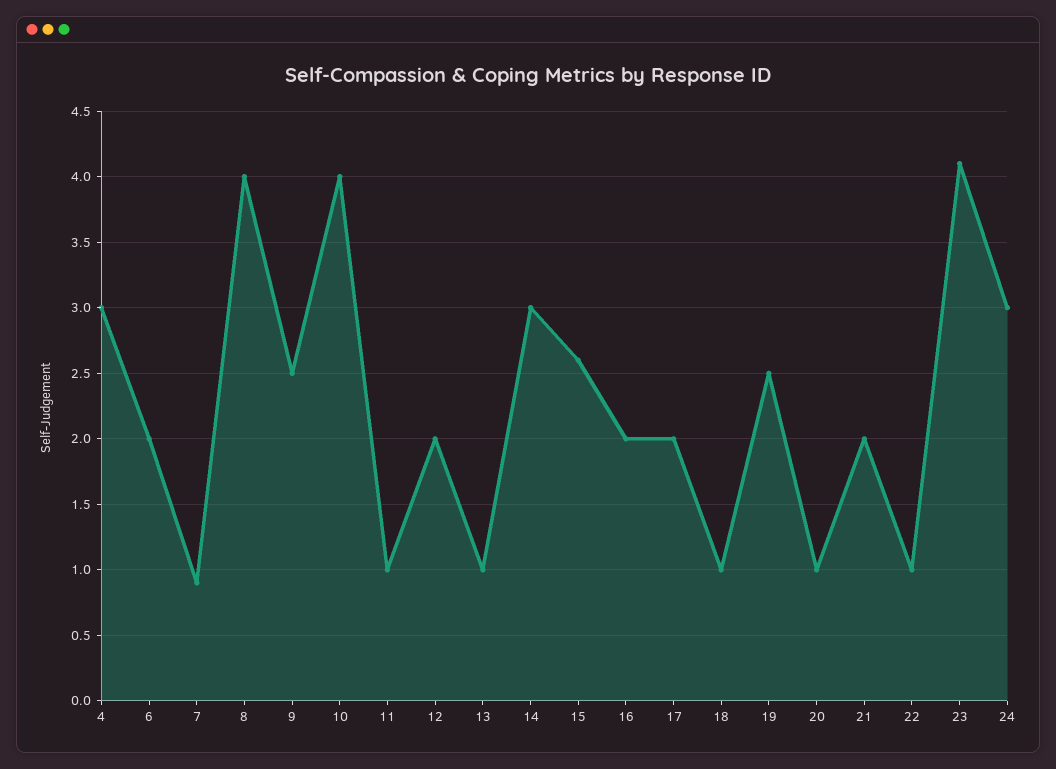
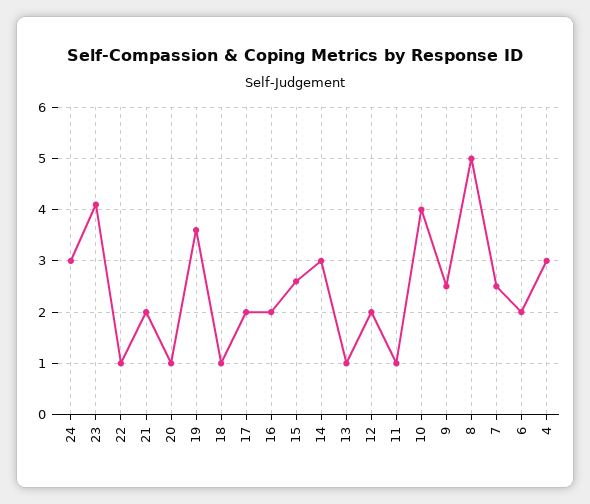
7: 0.9 -> 2.5
8: 4 -> 5
19: 2.5 -> 3.5

